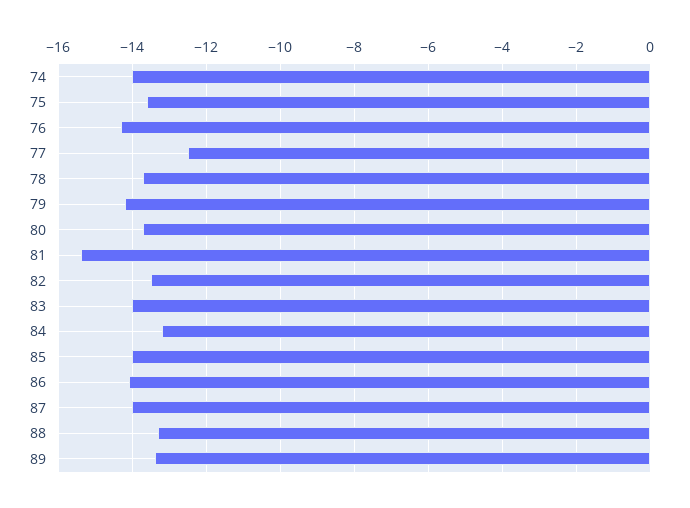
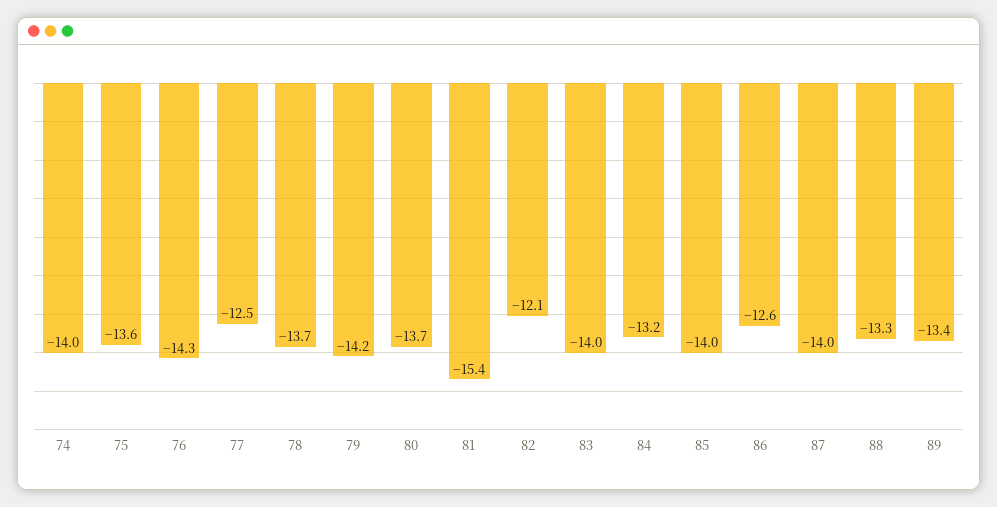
82: -13.5 -> -12.1
86: -14 -> -12.6

